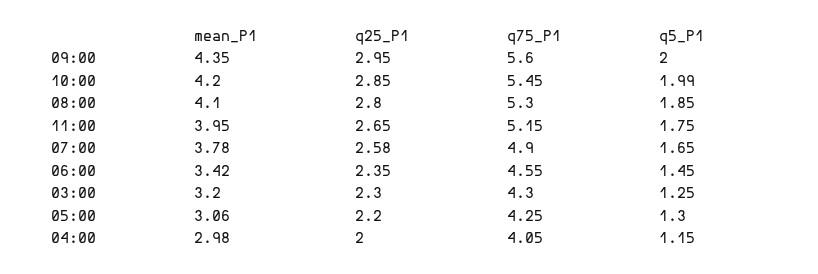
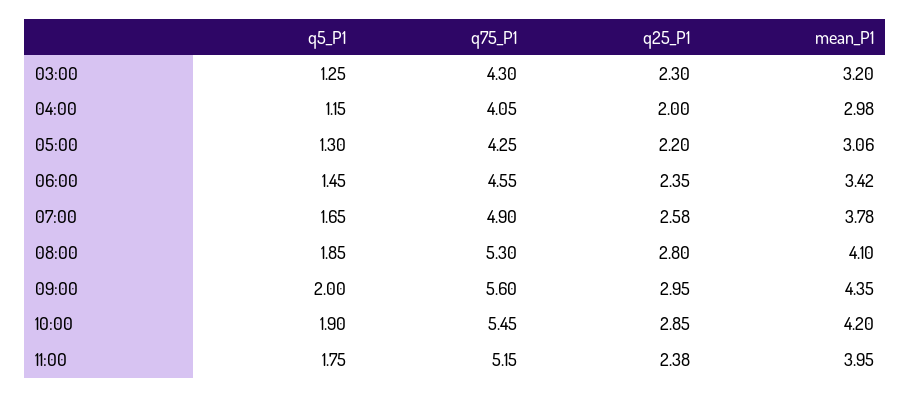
q5_P1, 10:00: 1.99 -> 1.9
q25_P1, 11:00: 2.65 -> 2.38

